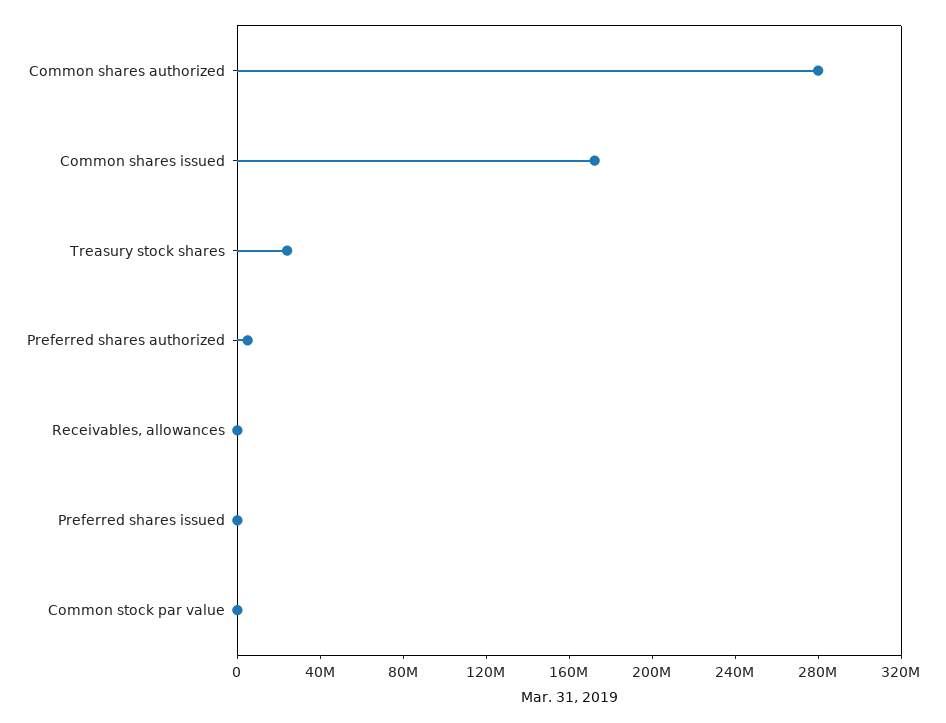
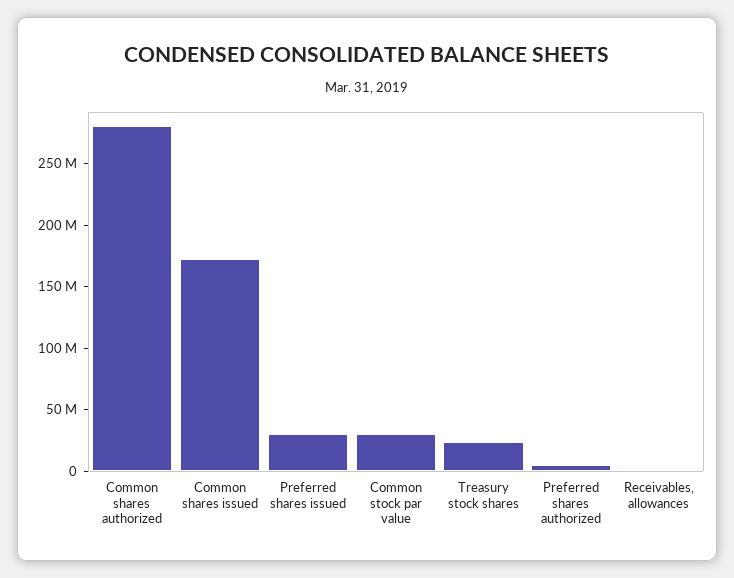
Preferred shares issued: 0 -> 30000000
Common stock par value: 0 -> 30000000

